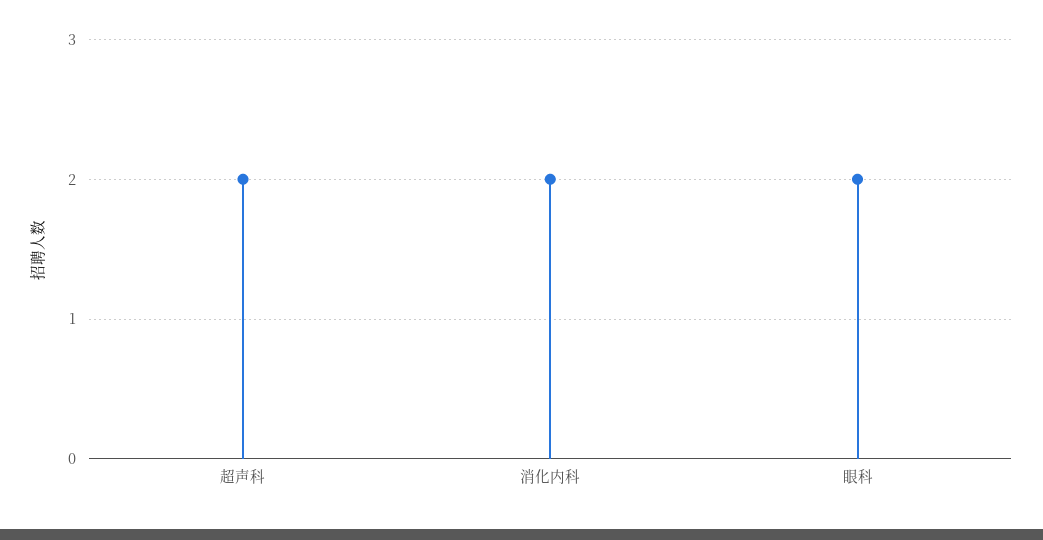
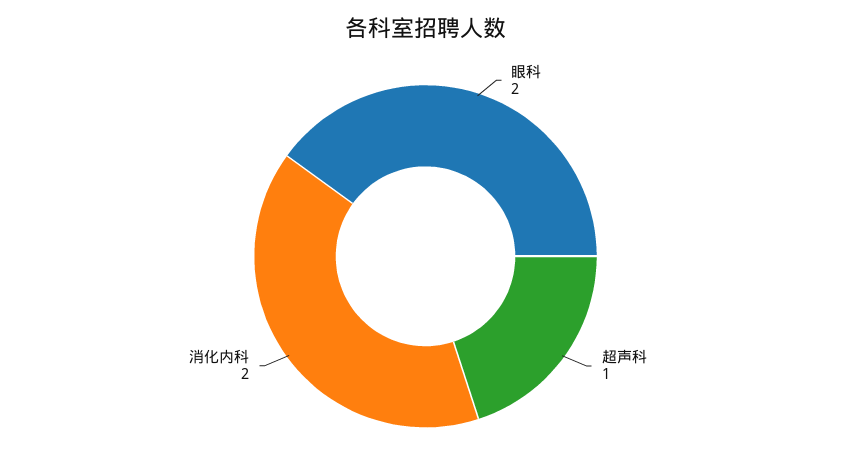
超声科: 2 -> 1

